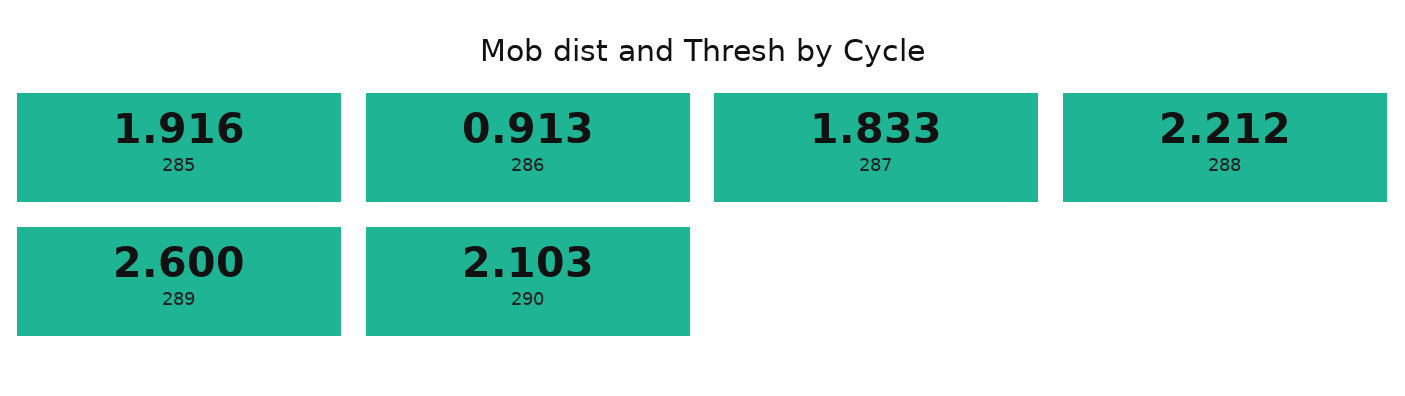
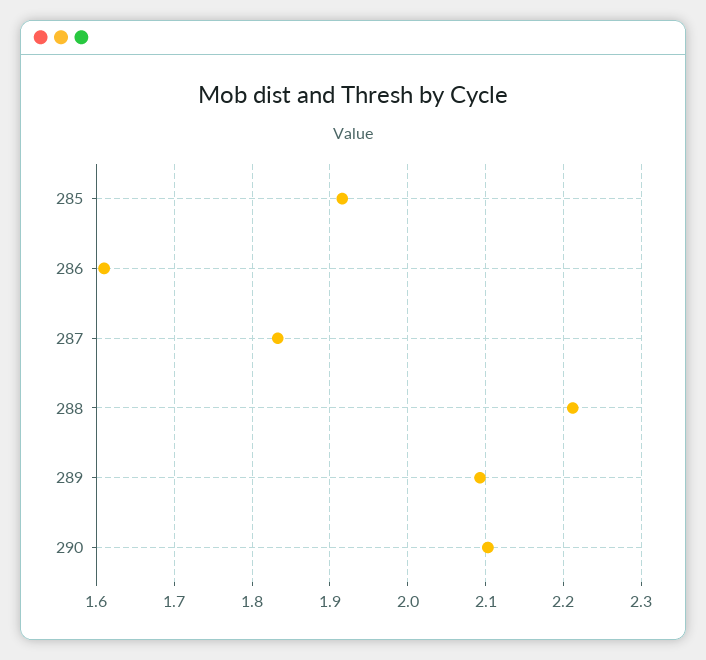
286: 0.913 -> 1.61
289: 2.6 -> 2.09

